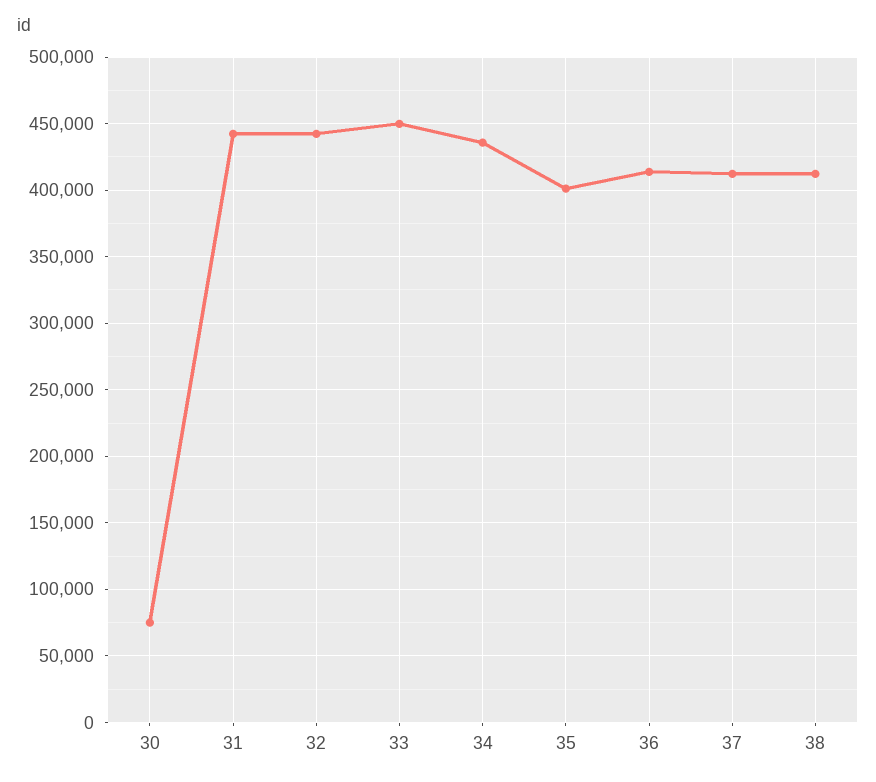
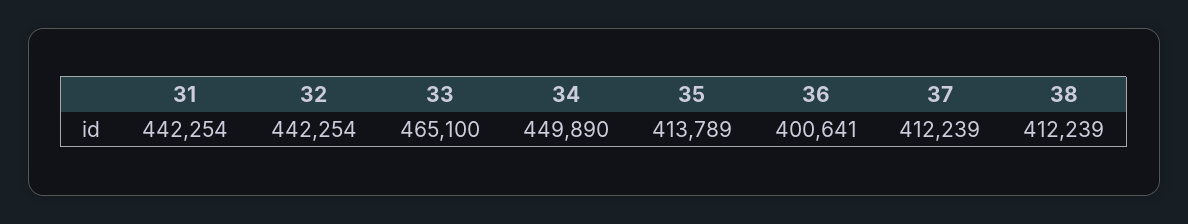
30: 75000 -> none
33: 450000 -> 465100
34: 435000 -> 449890
35: 400000 -> 413789
36: 415000 -> 400641

